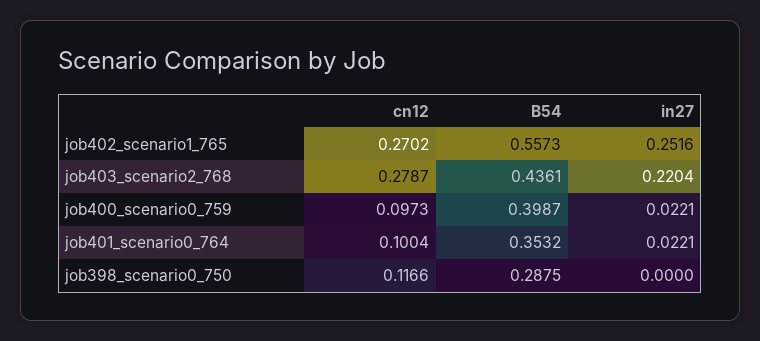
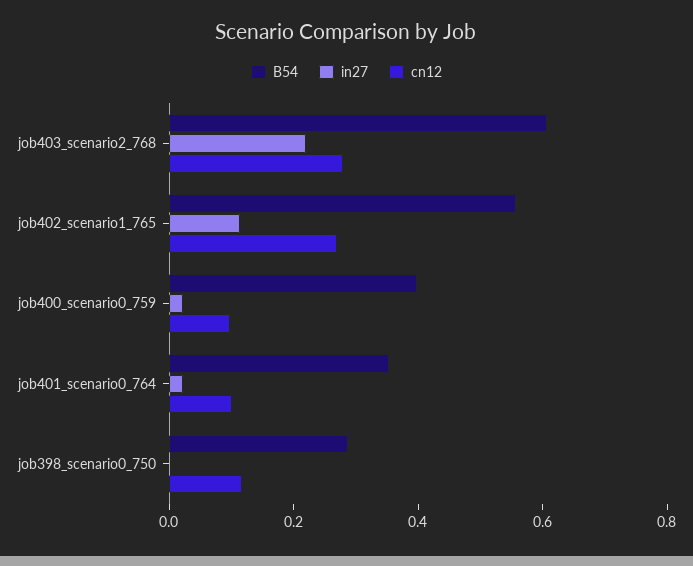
in27, job402_scenario1_765: 0.2516 -> 0.1
B54, job403_scenario2_768: 0.4361 -> 0.6

